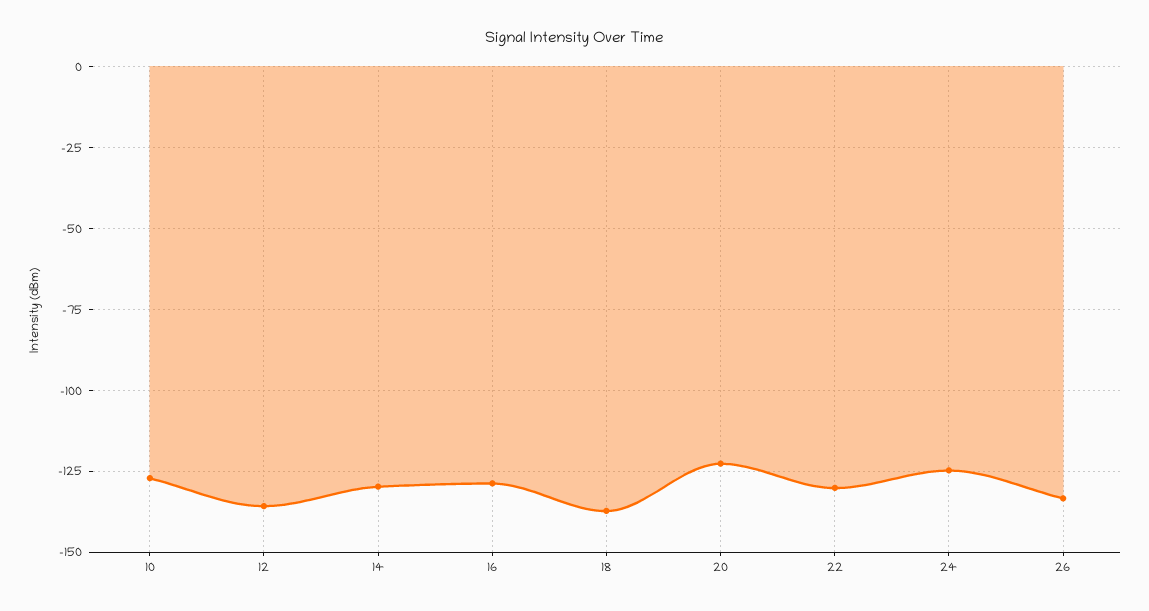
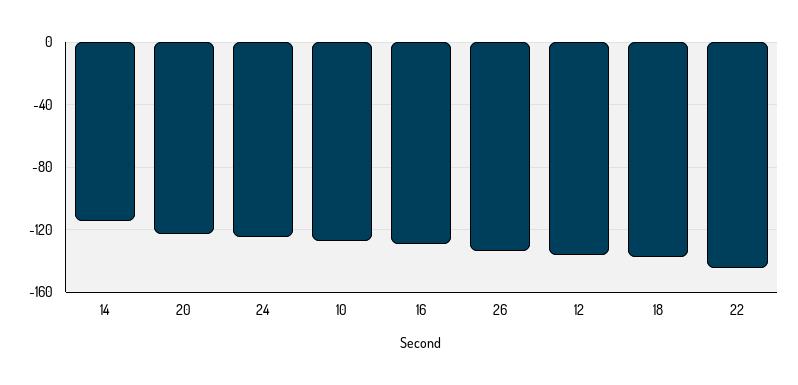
14: -130 -> -115
22: -130 -> -145

